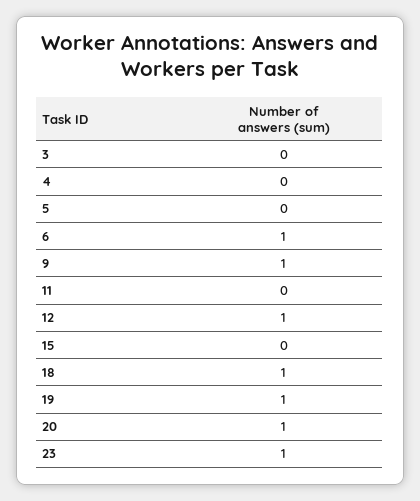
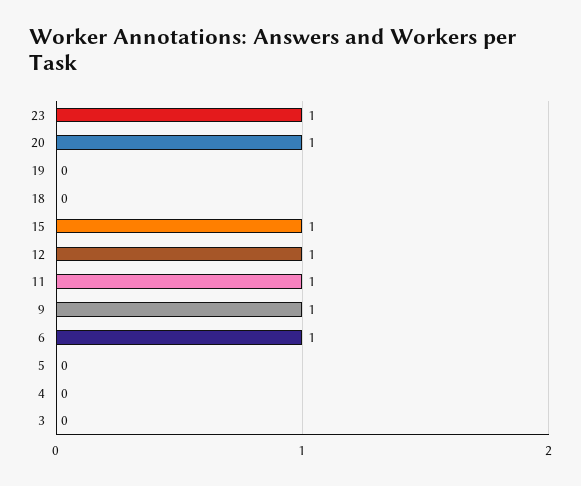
11: 0 -> 1
15: 0 -> 1
18: 1 -> 0
19: 1 -> 0

